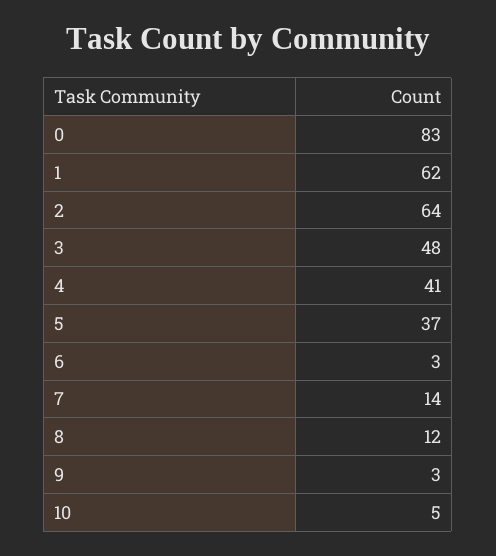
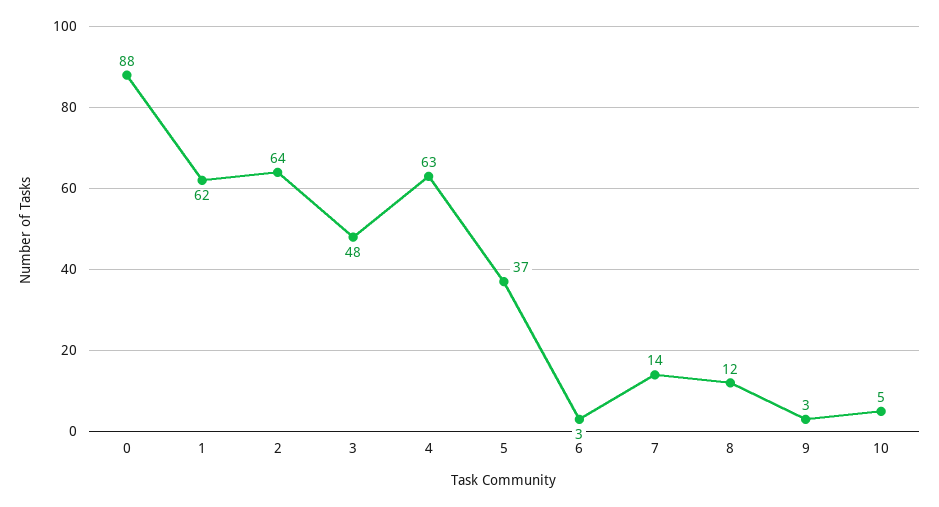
0: 83 -> 88
4: 41 -> 63

